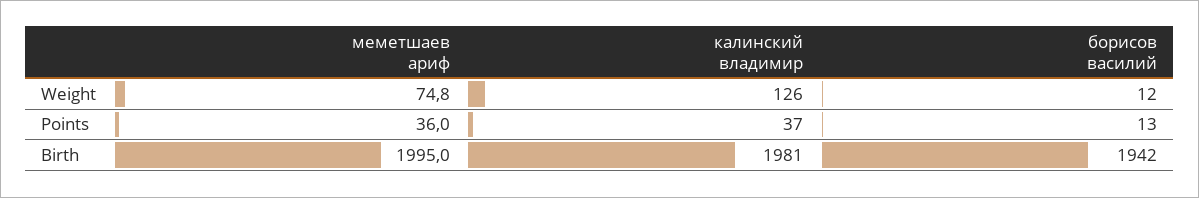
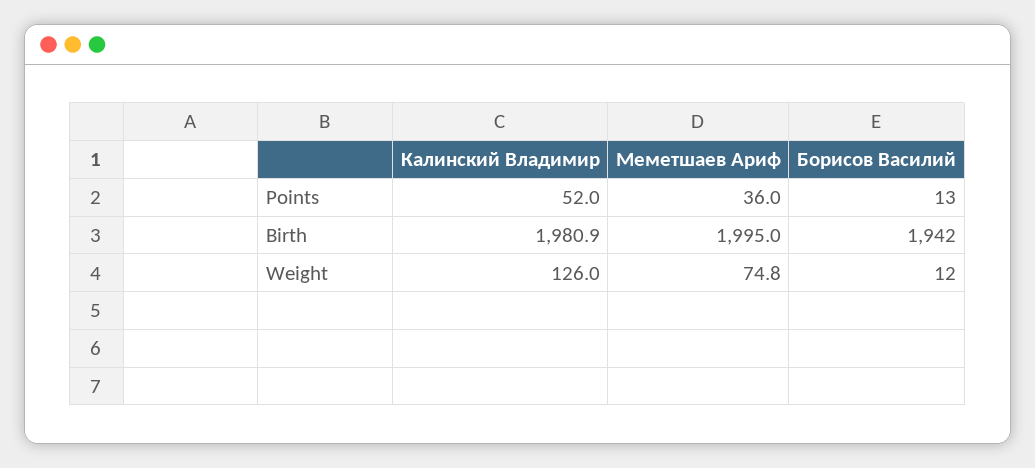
калинский владимир, Points: 37 -> 52
калинский владимир, Birth: 1981 -> 1980.9

